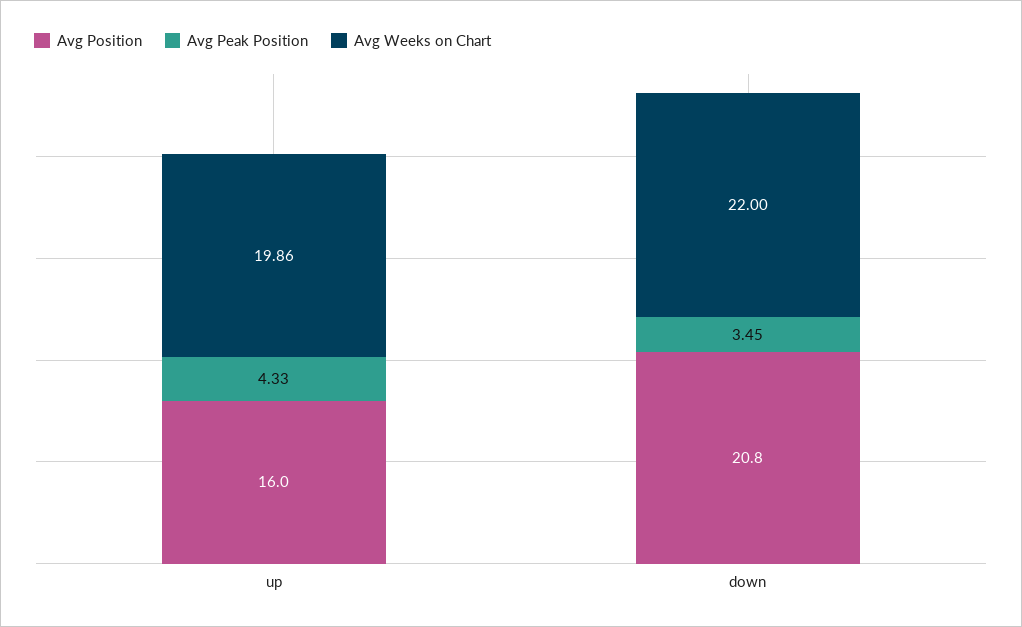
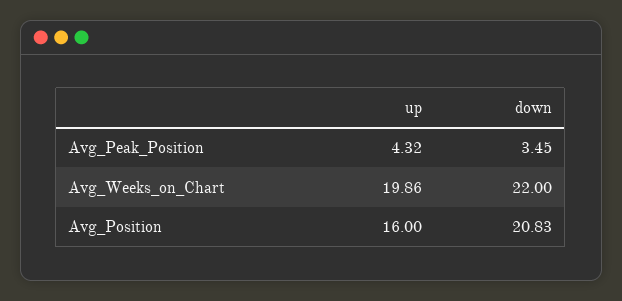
Avg Peak Position, up: 4.33 -> 4.32

